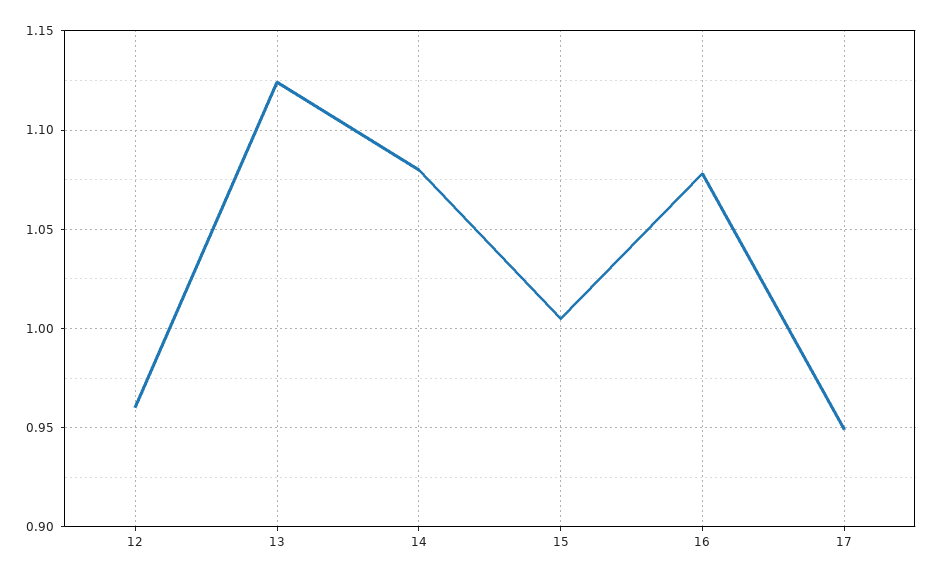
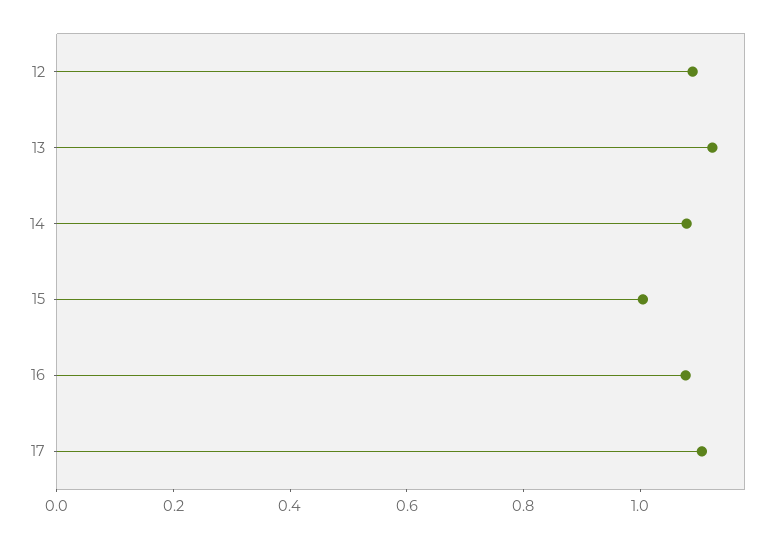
12: 0.96 -> 1.1
17: 0.95 -> 1.1

